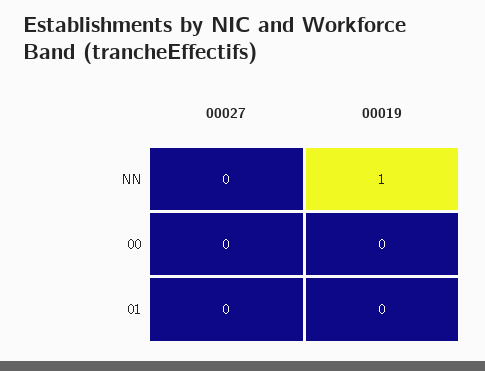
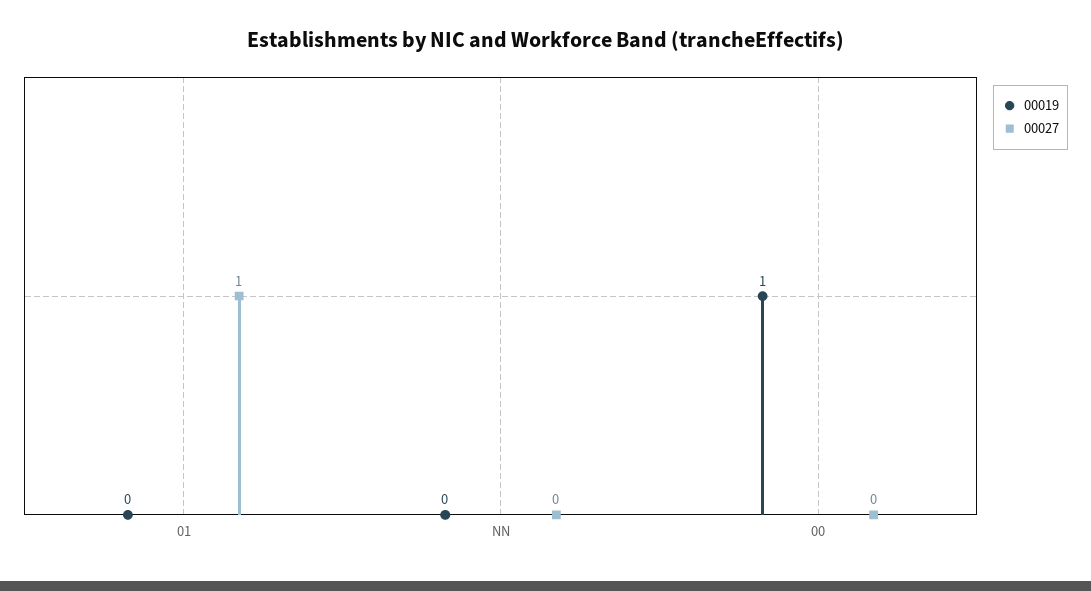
00019, NN: 1 -> 0
00019, 00: 0 -> 1
00027, 01: 0 -> 1

